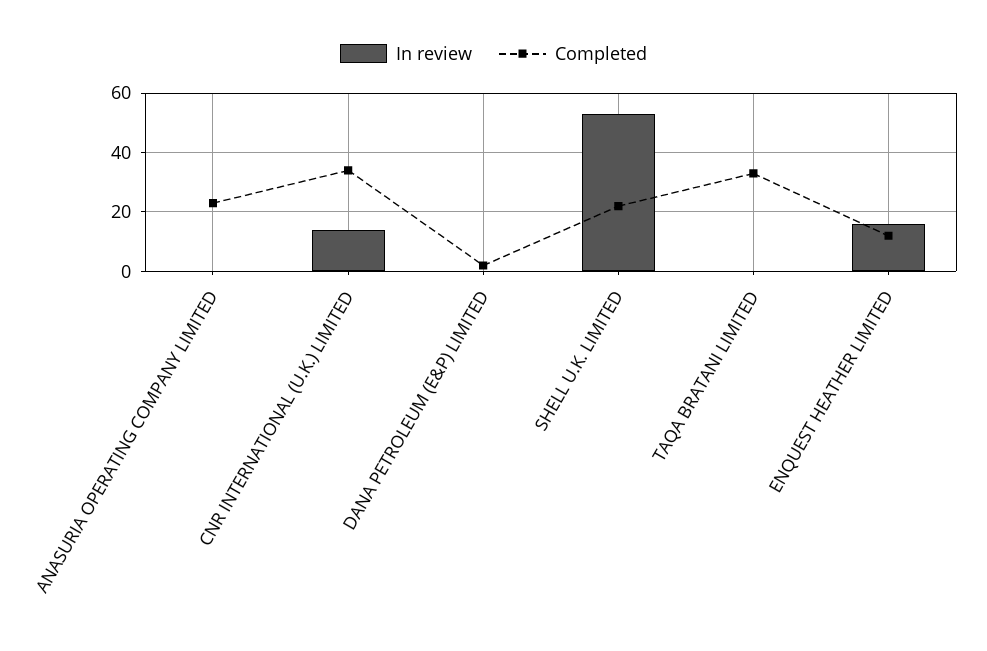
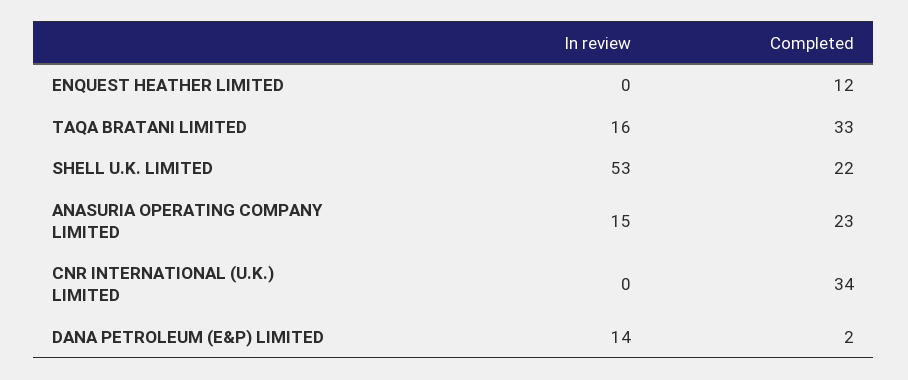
In review, ANASURIA OPERATING COMPANY LIMITED: 0 -> 15
In review, CNR INTERNATIONAL (U.K.) LIMITED: 15 -> 0
In review, DANA PETROLEUM (E&P) LIMITED: 0 -> 14
In review, TAQA BRATANI LIMITED: 0 -> 16
In review, ENQUEST HEATHER LIMITED: 15 -> 0

